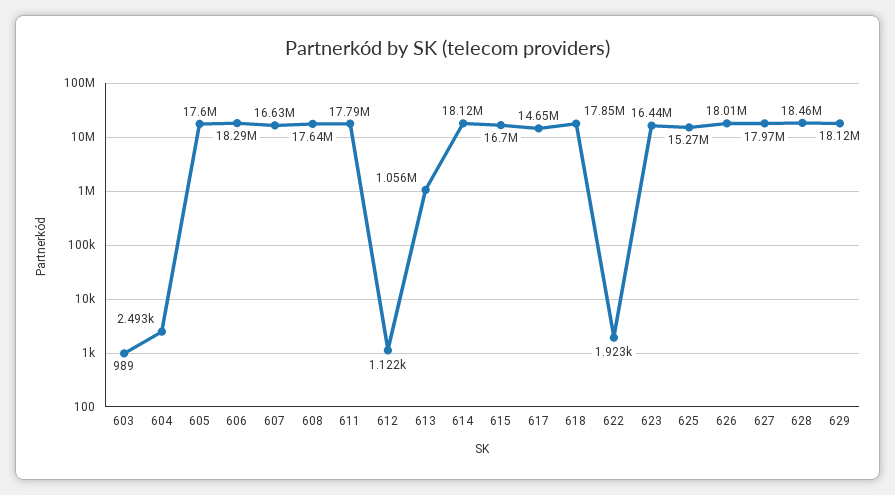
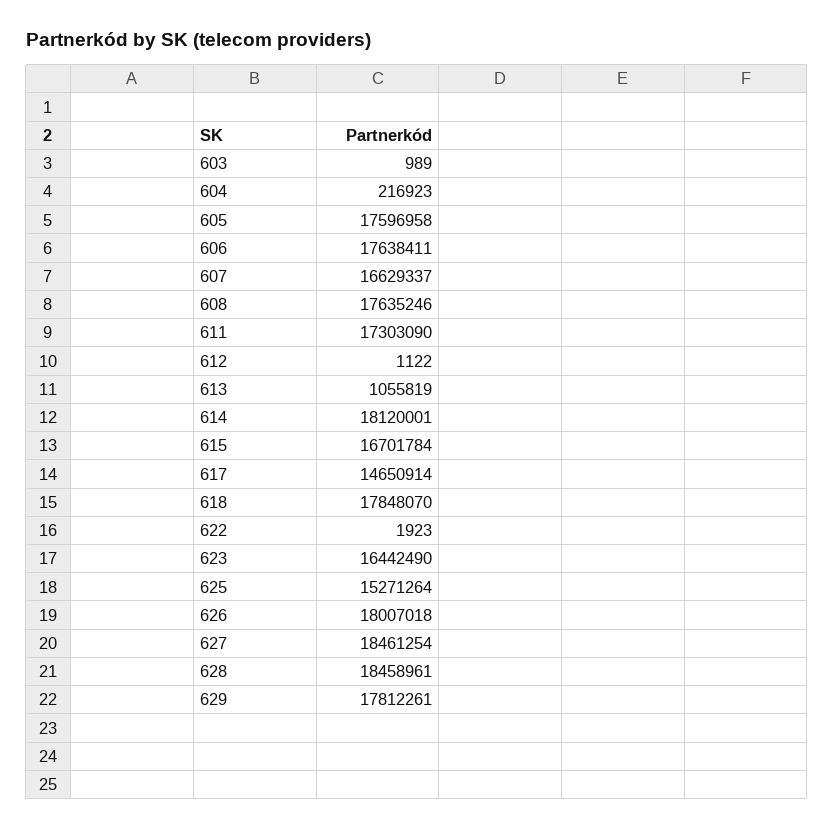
604: 2493 -> 216923
606: 18290000 -> 17638411
611: 17790000 -> 17303090
627: 17970000 -> 18461254
629: 18120000 -> 17812261

